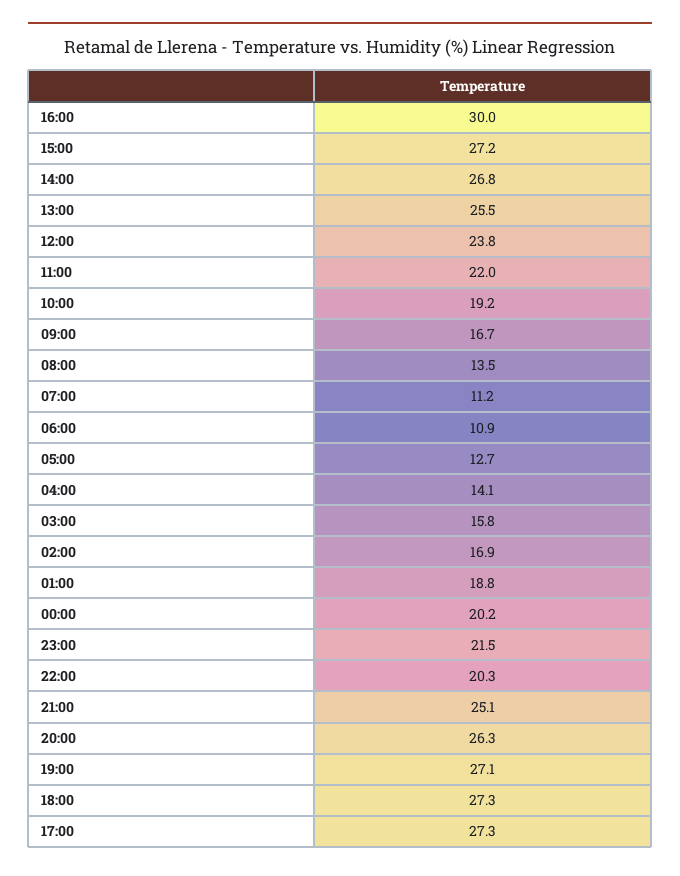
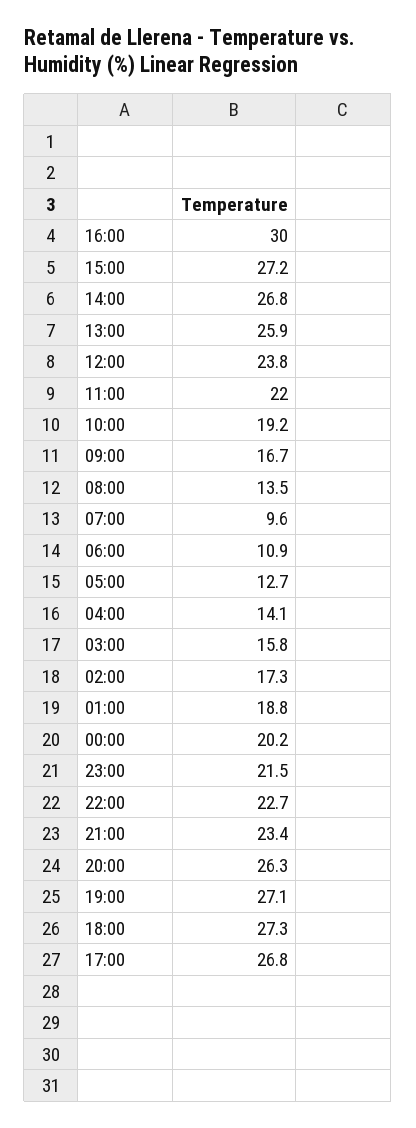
13:00: 25.5 -> 25.9
07:00: 11.2 -> 9.6
02:00: 16.9 -> 17.3
22:00: 20.3 -> 22.7
21:00: 25.1 -> 23.4
17:00: 27.3 -> 26.8

